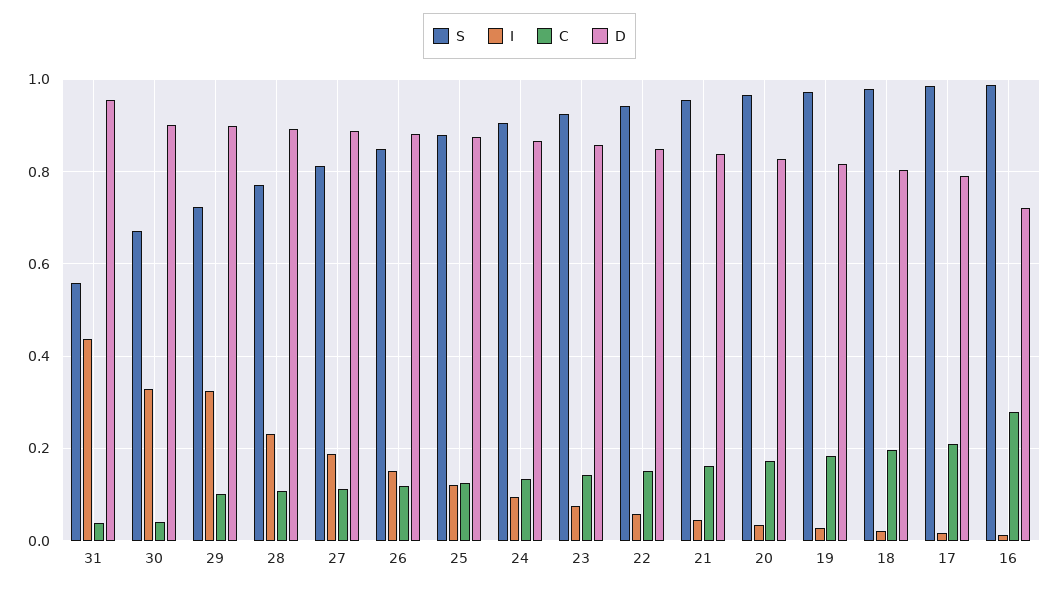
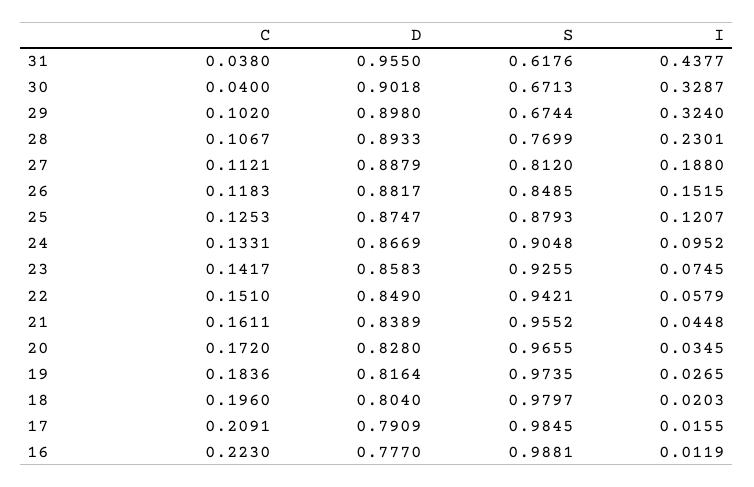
S, 31: 0.56 -> 0.6176
S, 29: 0.72 -> 0.6744
C, 16: 0.28 -> 0.223
D, 16: 0.72 -> 0.777

